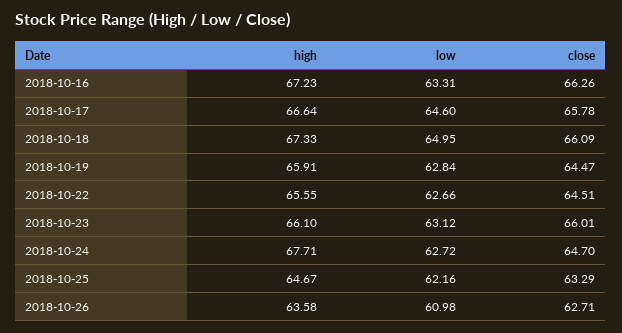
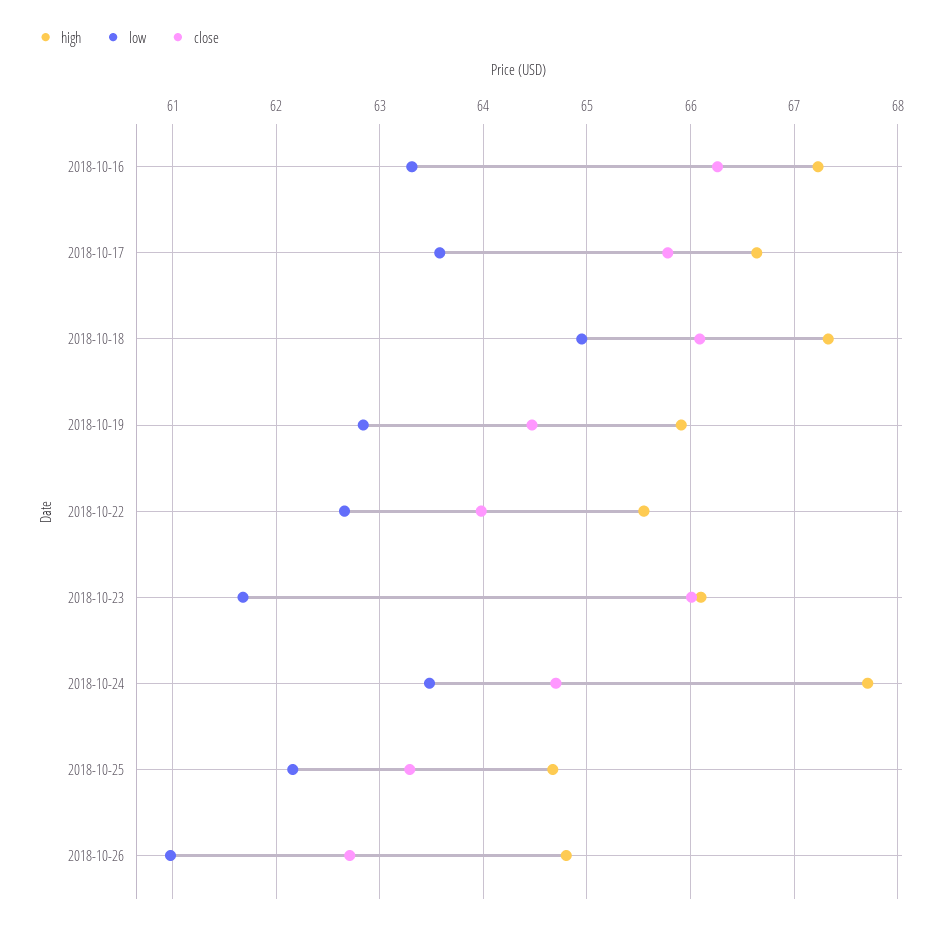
low, 2018-10-17: 64.6 -> 63.6
close, 2018-10-22: 64.51 -> 64
low, 2018-10-23: 63.12 -> 61.7
low, 2018-10-24: 62.72 -> 63.5
high, 2018-10-26: 63.58 -> 64.8

